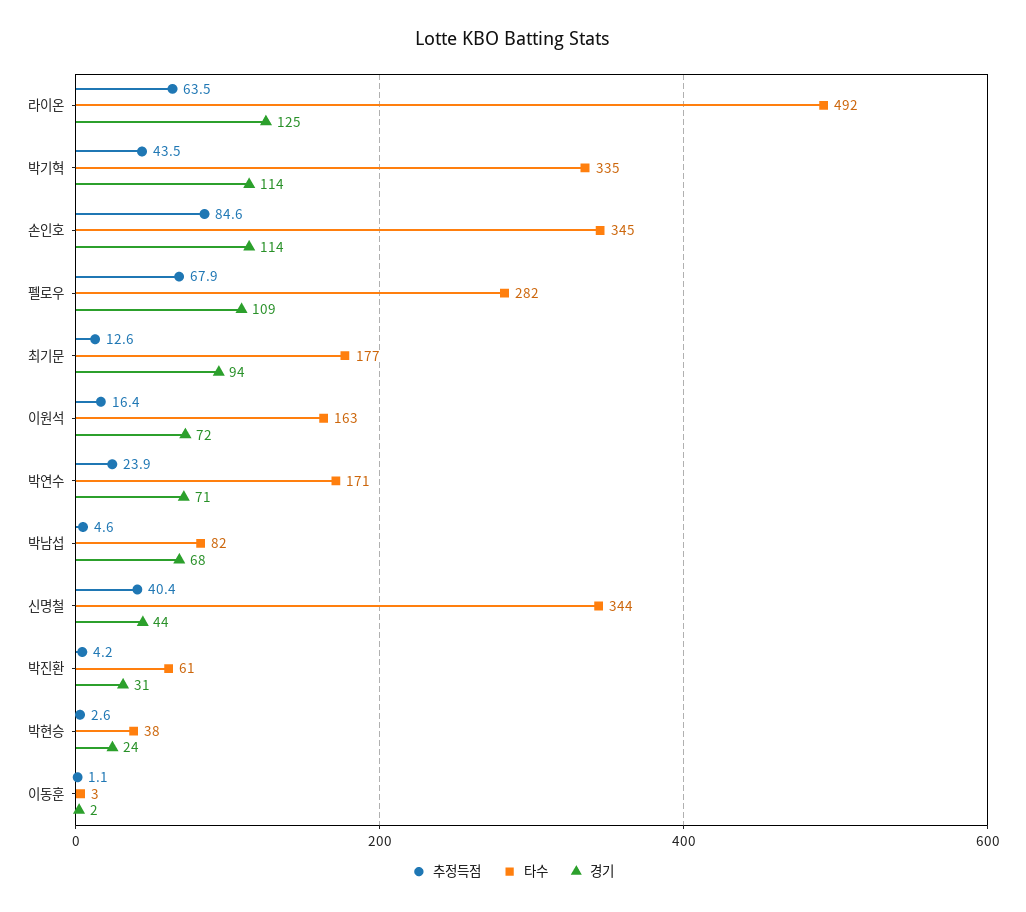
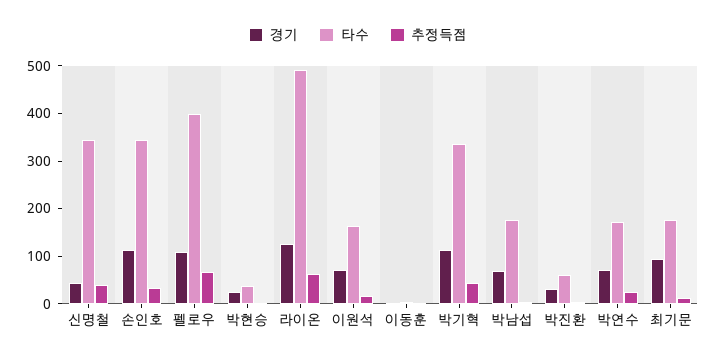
추정득점, 손인호: 84.6 -> 40
타수, 펠로우: 282 -> 400
타수, 박남섭: 82 -> 180

